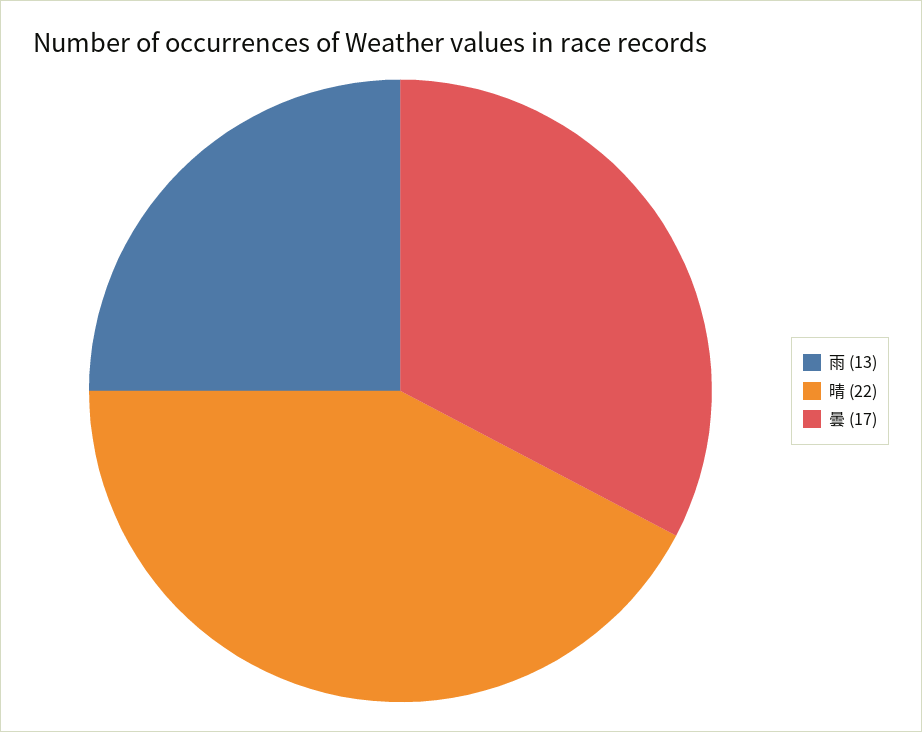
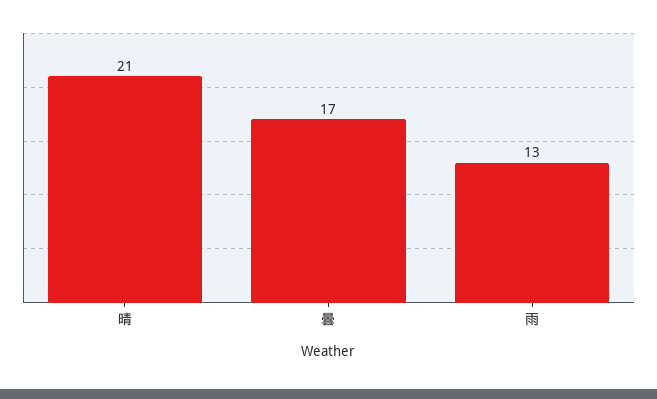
晴: 22 -> 21

